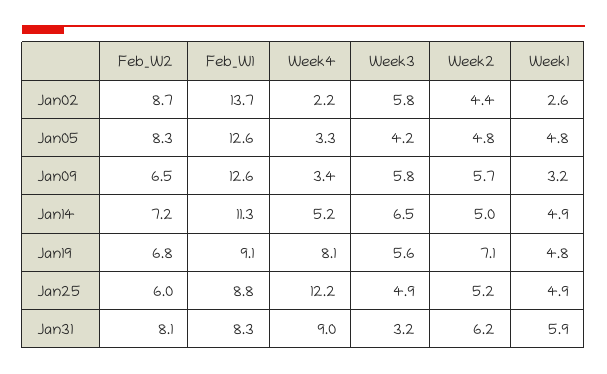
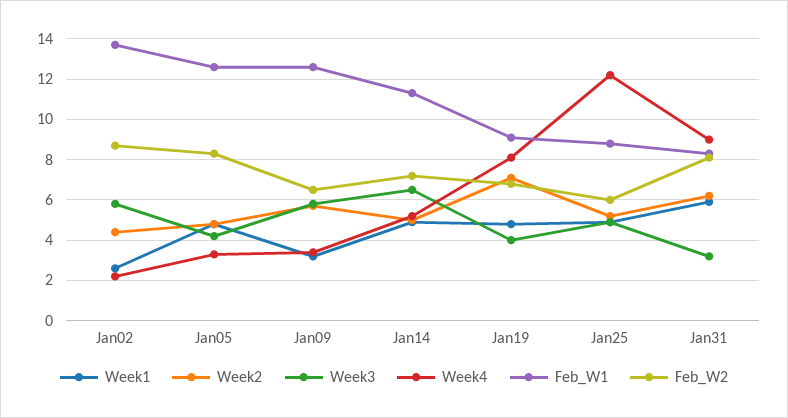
Week3, Jan19: 5.6 -> 4

